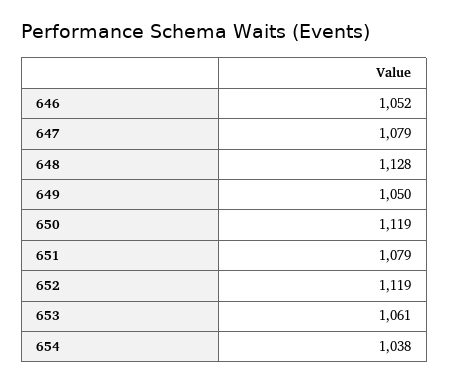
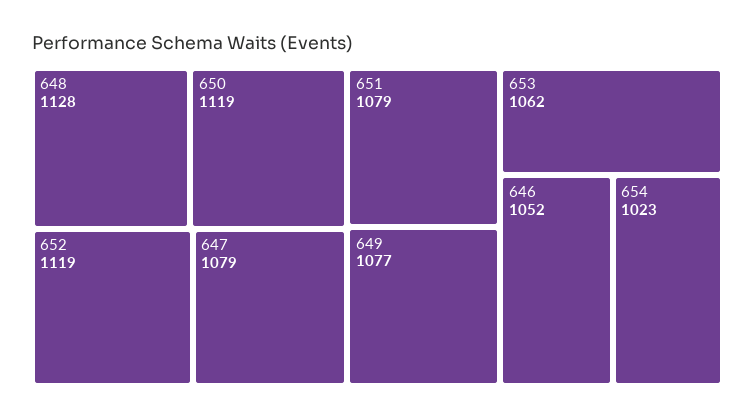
649: 1050 -> 1077
653: 1061 -> 1062
654: 1038 -> 1023

